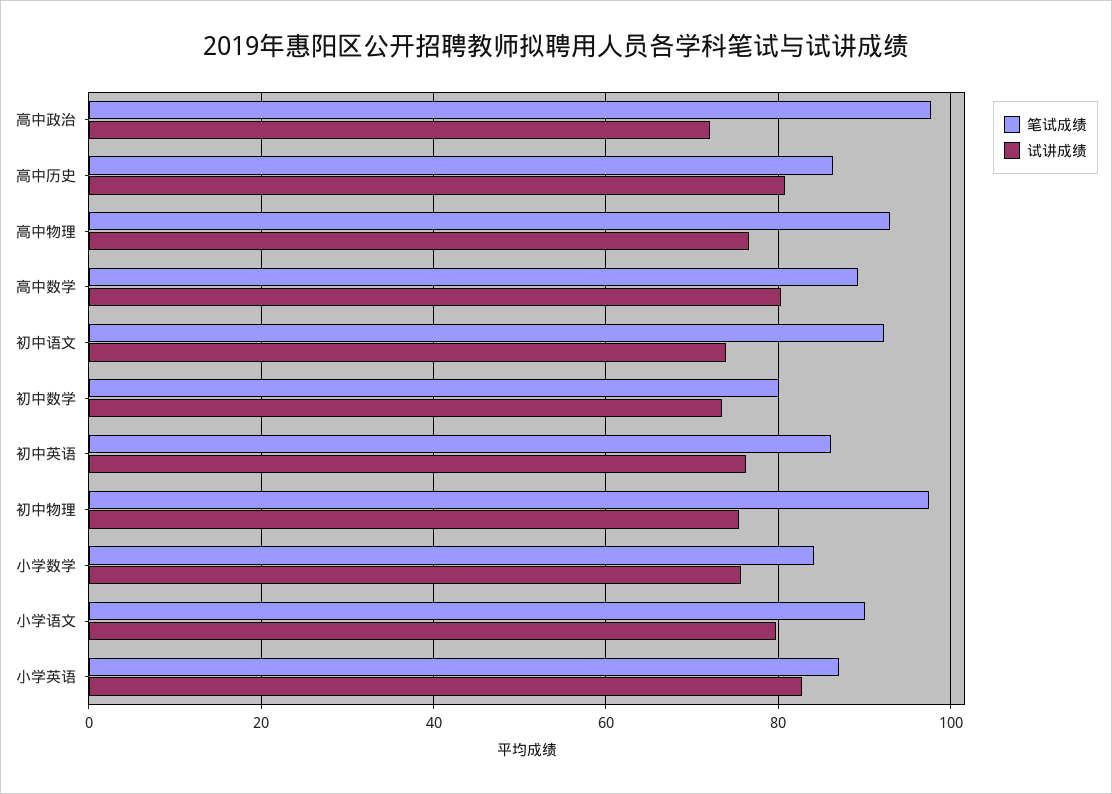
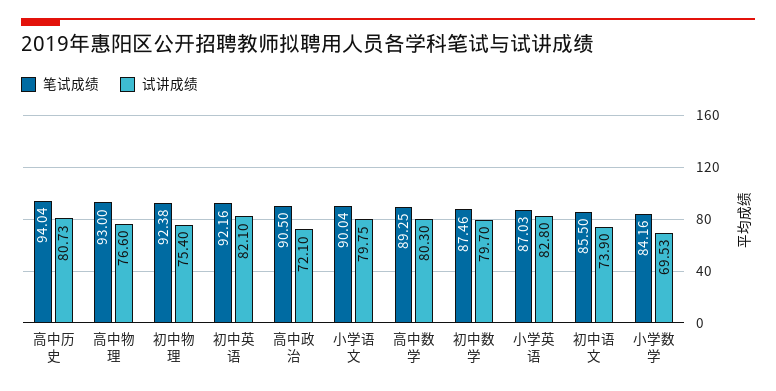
笔试成绩, 高中政治: 98 -> 90.5
笔试成绩, 高中历史: 86 -> 94.04
笔试成绩, 初中语文: 92 -> 85.5
笔试成绩, 初中数学: 80 -> 87.46
试讲成绩, 初中数学: 74 -> 79.7
笔试成绩, 初中英语: 86 -> 92.16
试讲成绩, 初中英语: 76 -> 82.1
笔试成绩, 初中物理: 98 -> 92.38
试讲成绩, 小学数学: 76 -> 69.53

